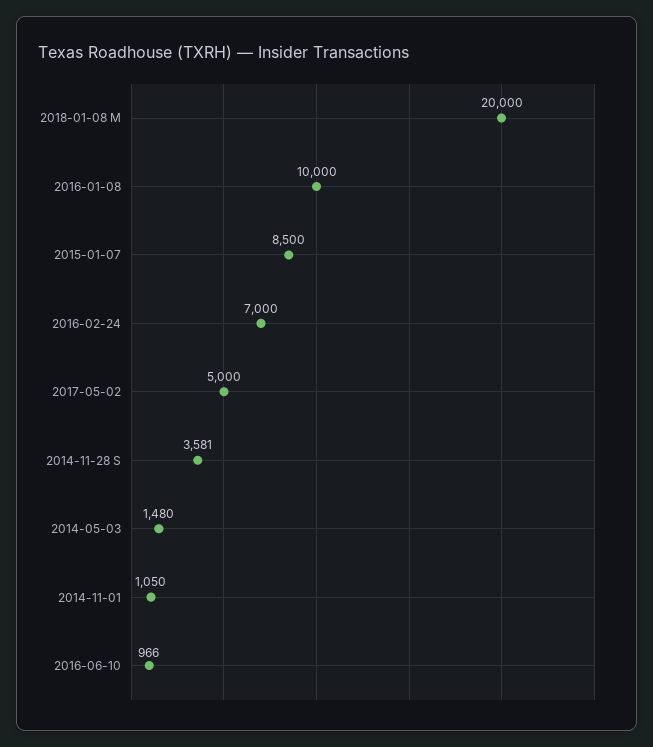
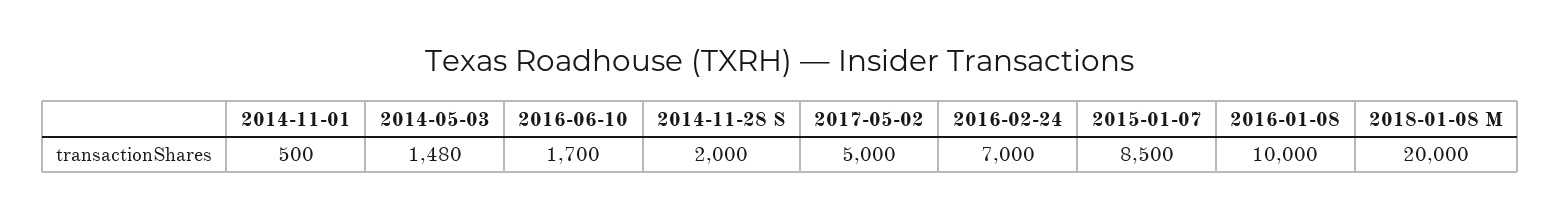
2014-11-28 S: 3581 -> 2000
2014-11-01: 1050 -> 500
2016-06-10: 966 -> 1700

